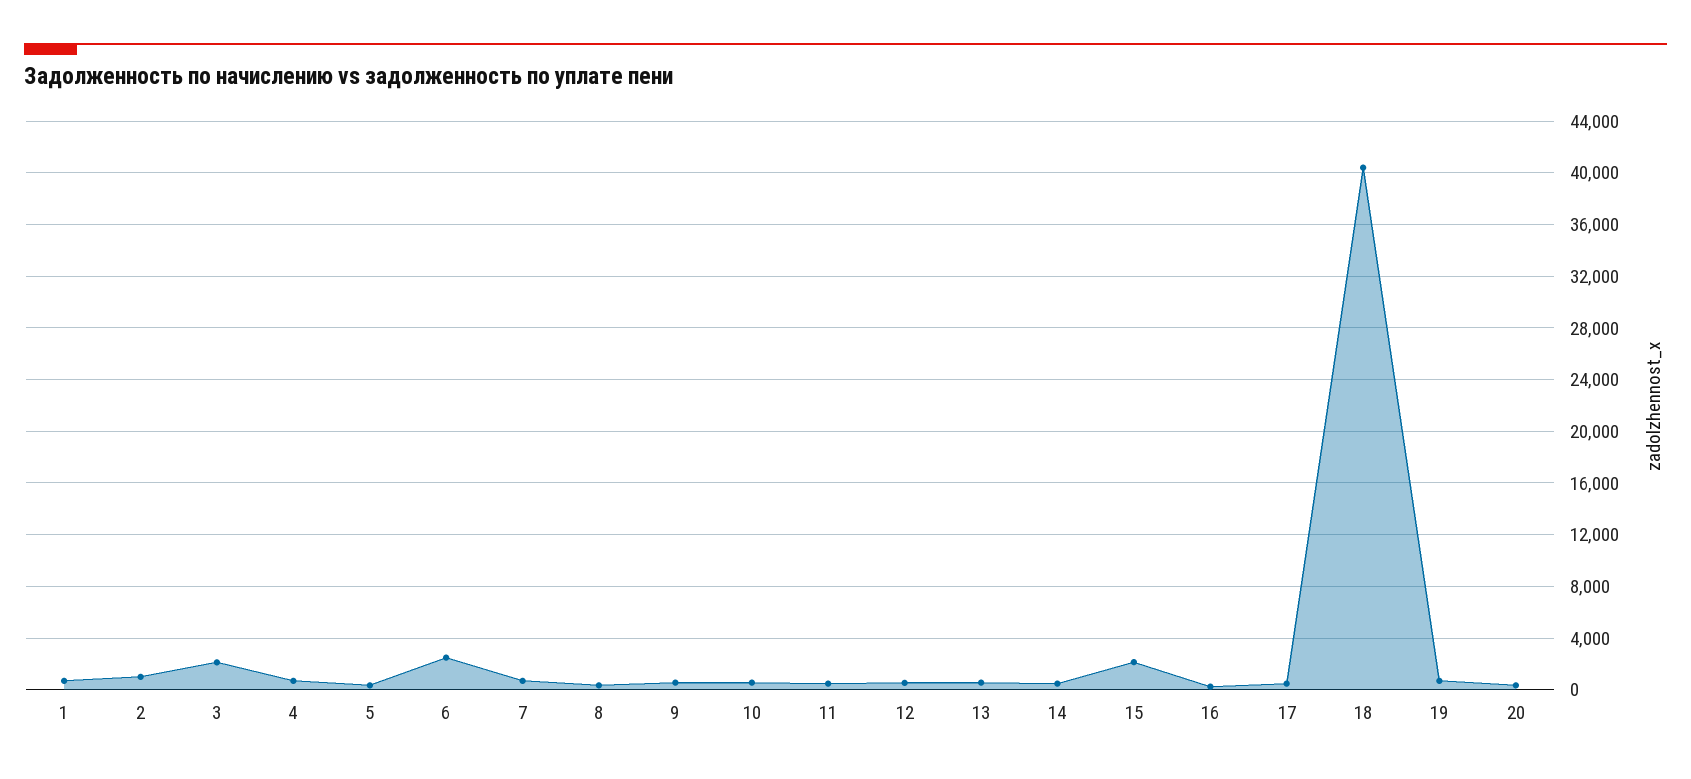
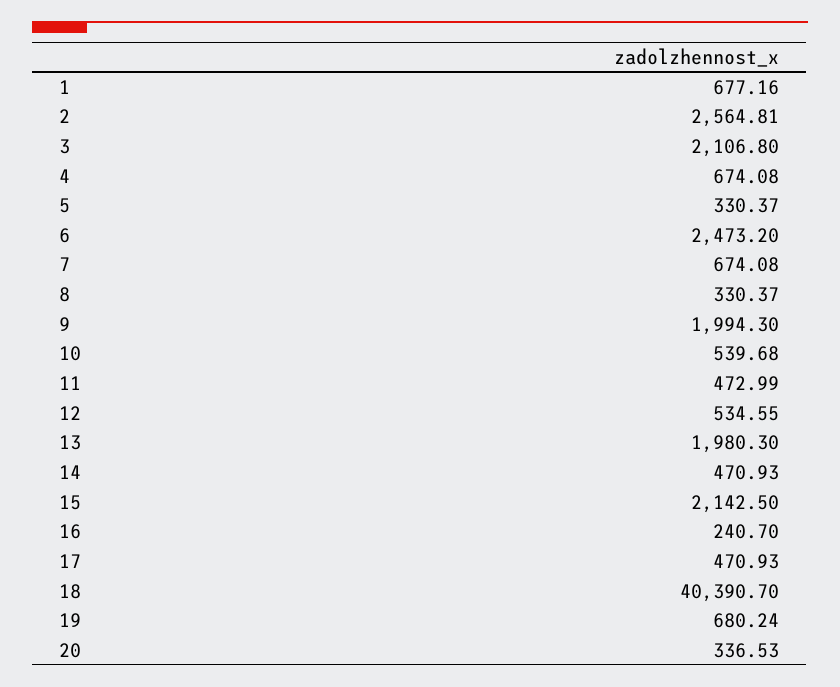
2: 1000 -> 2564.81
9: 500 -> 1994.3
13: 500 -> 1980.3

